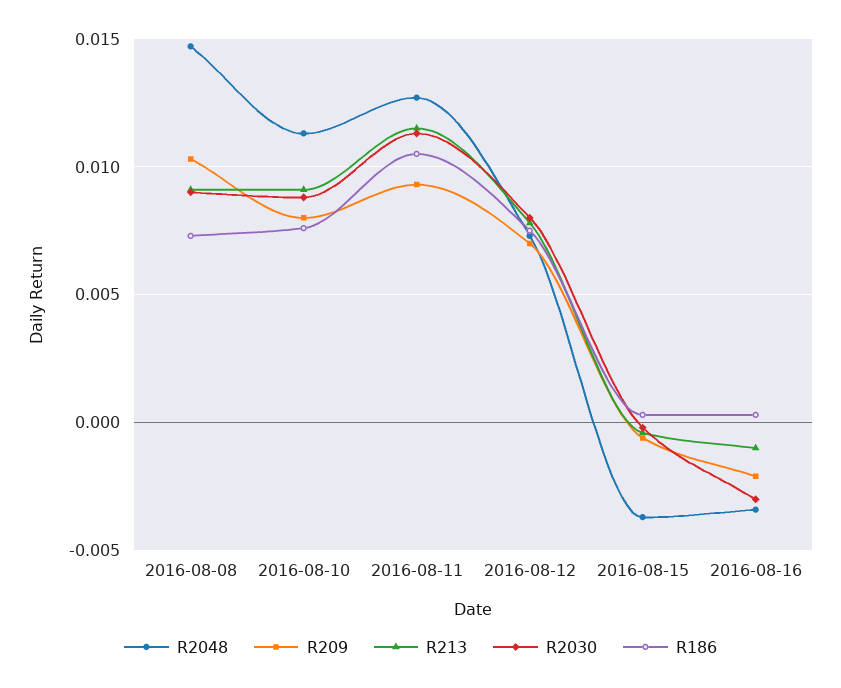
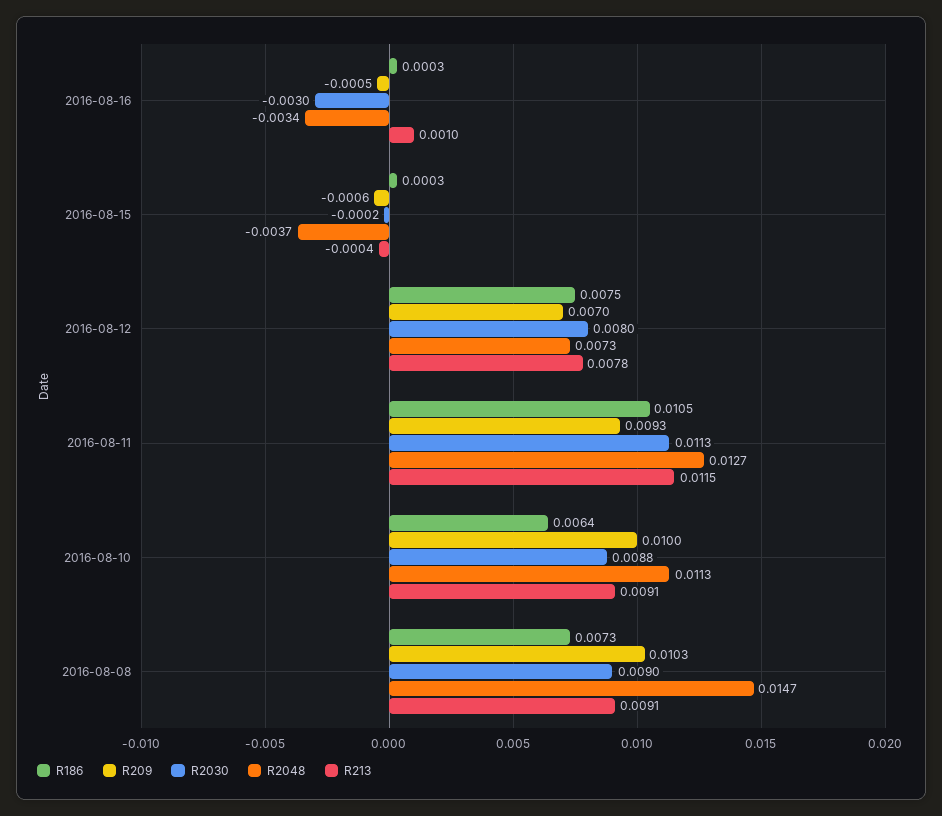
R209, 2016-08-10: 0.008 -> 0.01
R186, 2016-08-10: 0.0075 -> 0.0064
R209, 2016-08-16: -0.002 -> -0.0005
R213, 2016-08-16: -0.001 -> 0.001

